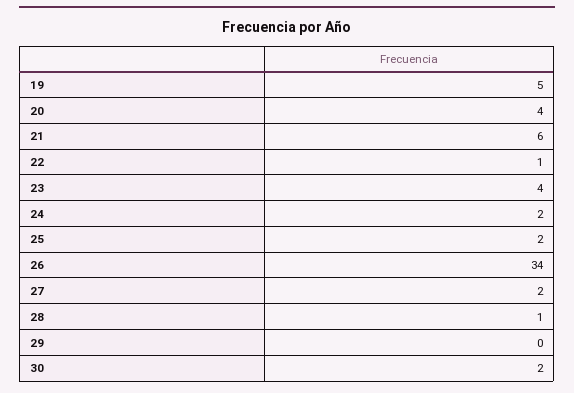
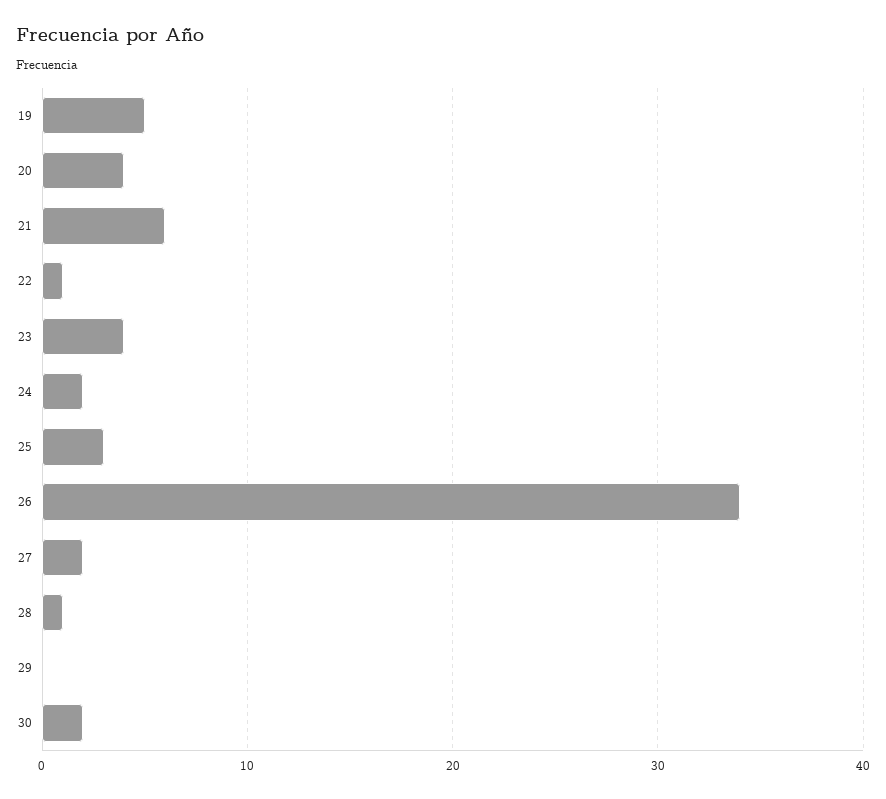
25: 2 -> 3

